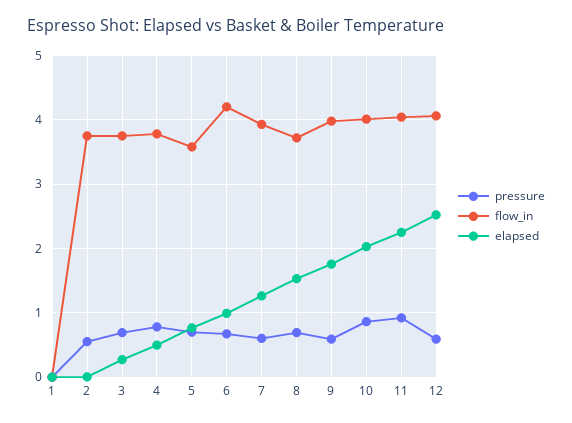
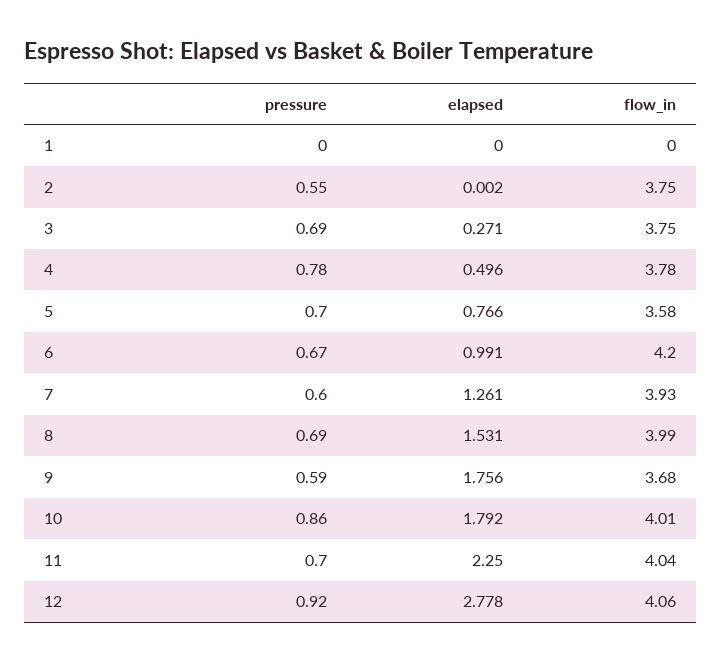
flow_in, 8: 3.7 -> 3.99
flow_in, 9: 4 -> 3.68
elapsed, 10: 2 -> 1.792
pressure, 11: 0.9 -> 0.7
pressure, 12: 0.6 -> 0.92
elapsed, 12: 2.5 -> 2.778

